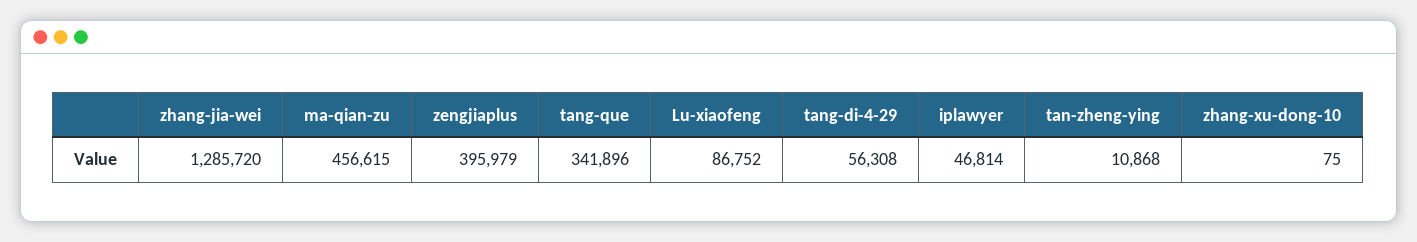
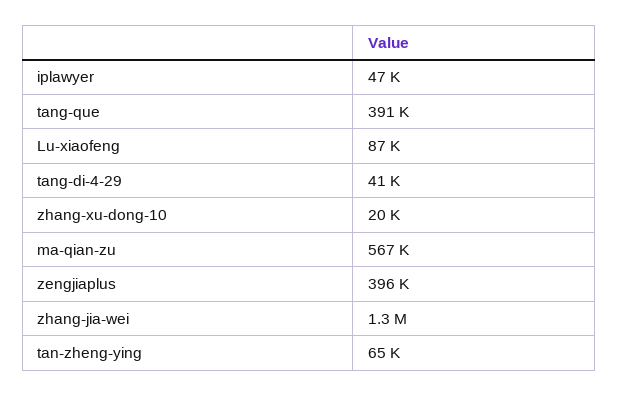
ma-qian-zu: 456615 -> 567000
tang-que: 341896 -> 391000
tang-di-4-29: 56308 -> 41000
tan-zheng-ying: 10868 -> 65000
zhang-xu-dong-10: 75 -> 20000

